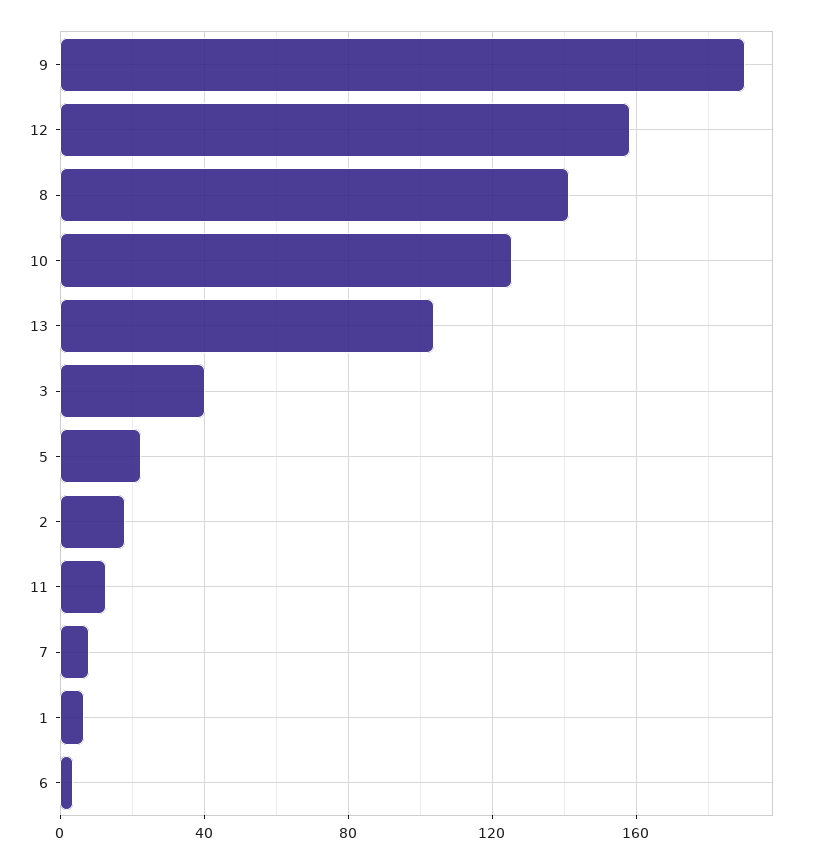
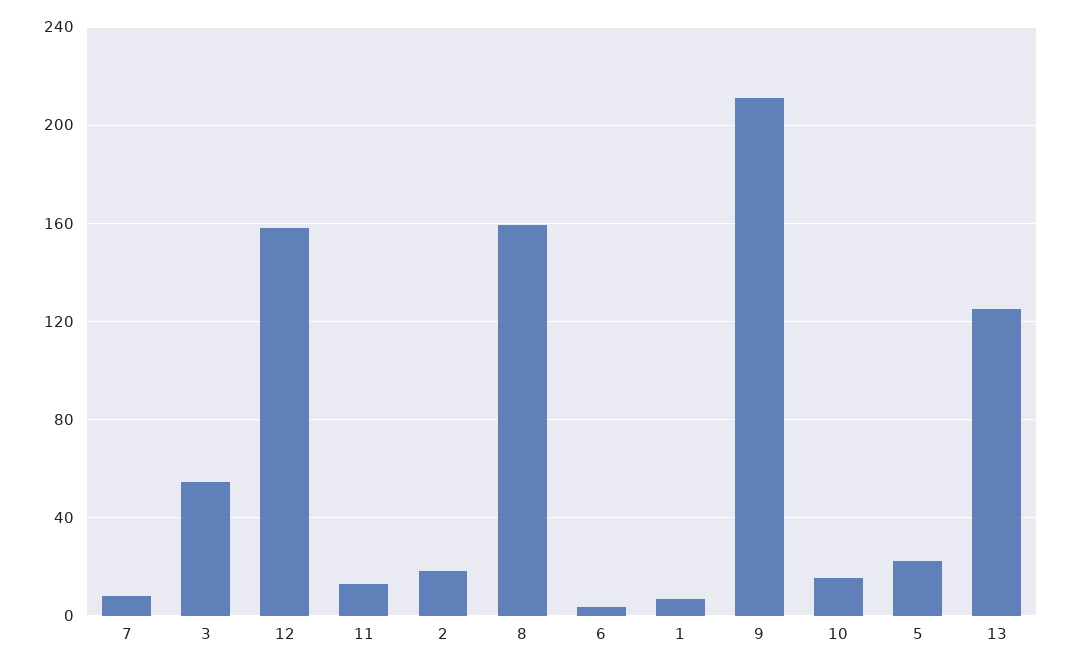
9: 190 -> 210
8: 140 -> 160
10: 125 -> 15
13: 105 -> 125
3: 40 -> 55

